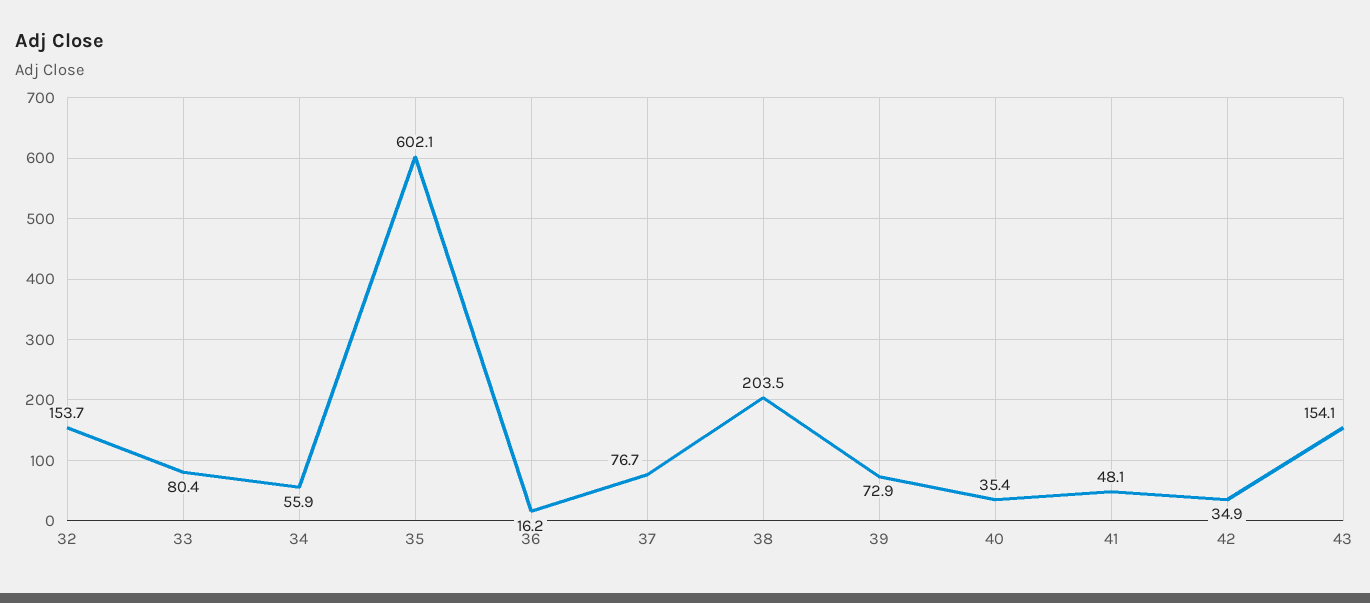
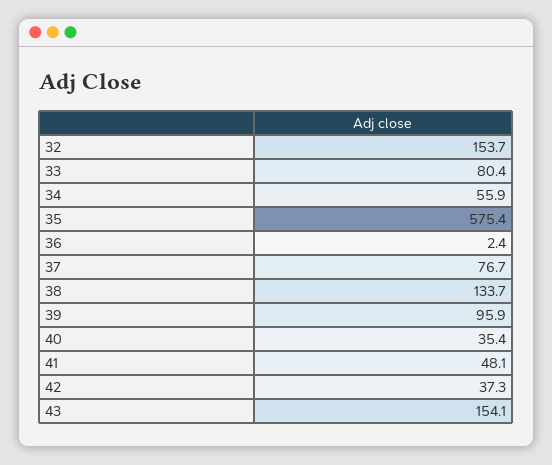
35: 602.1 -> 575.4
36: 16.2 -> 2.4
38: 203.5 -> 133.7
39: 72.9 -> 95.9
42: 34.9 -> 37.3

